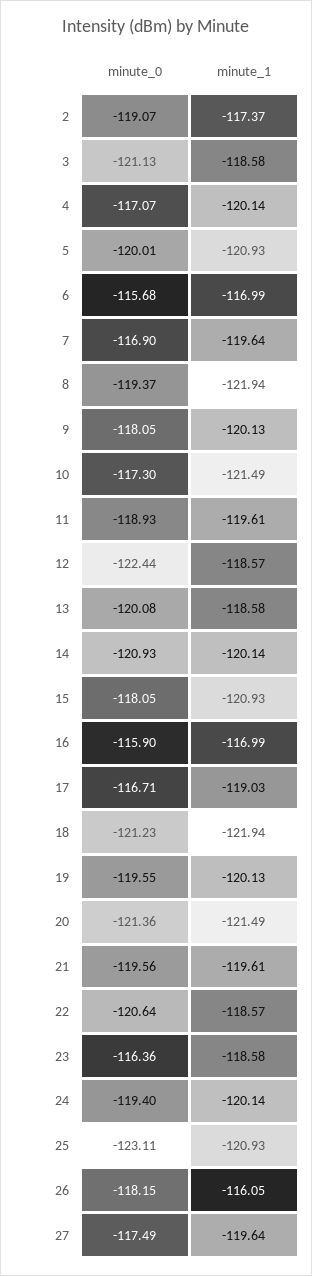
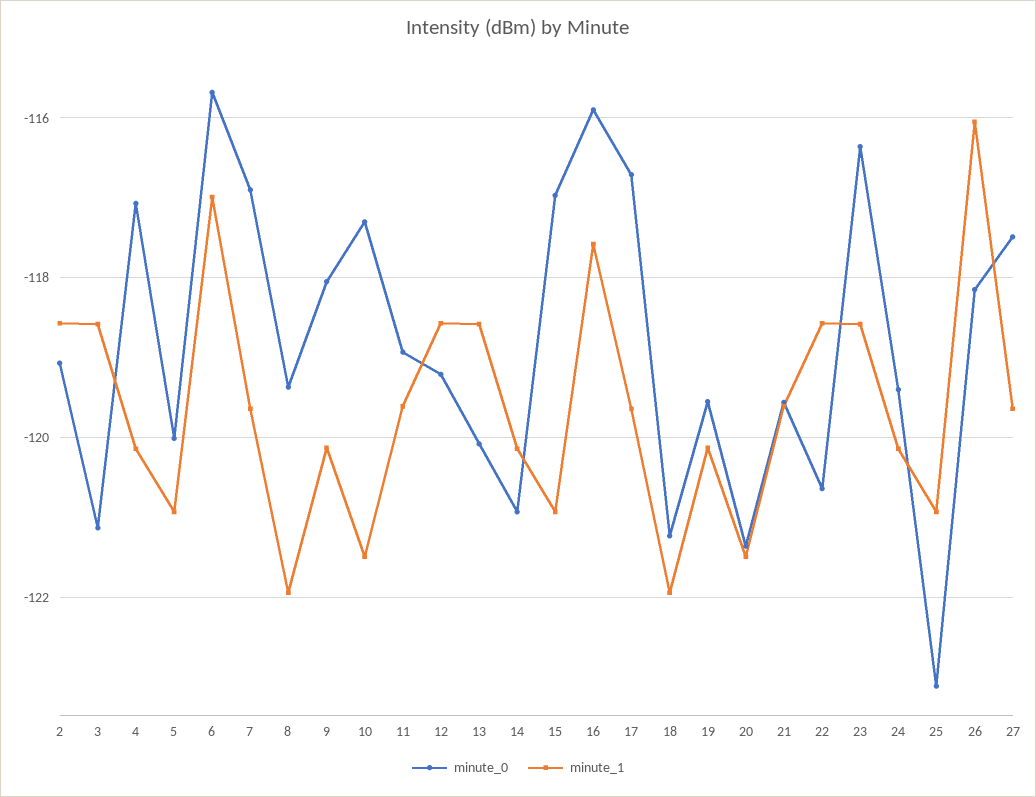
minute_1, 2: -117.37 -> -118.6
minute_0, 12: -122.44 -> -119.2
minute_0, 15: -118.05 -> -117
minute_1, 16: -116.99 -> -117.6
minute_1, 17: -119.03 -> -119.6

